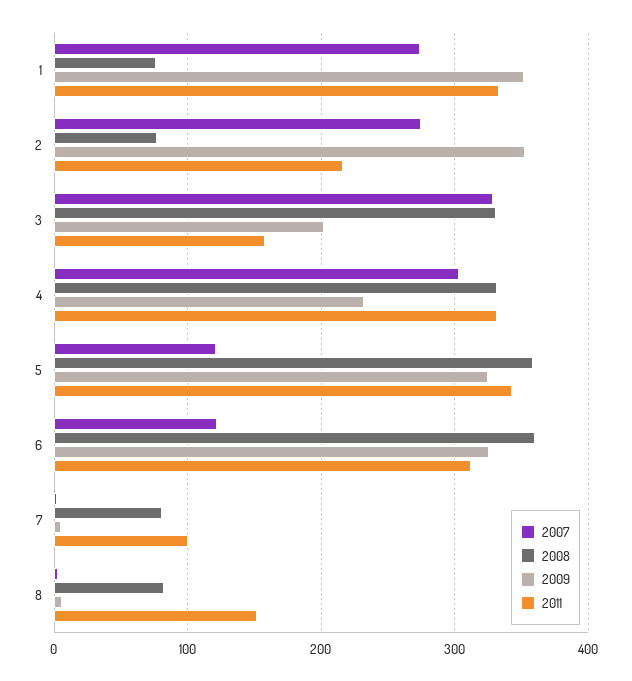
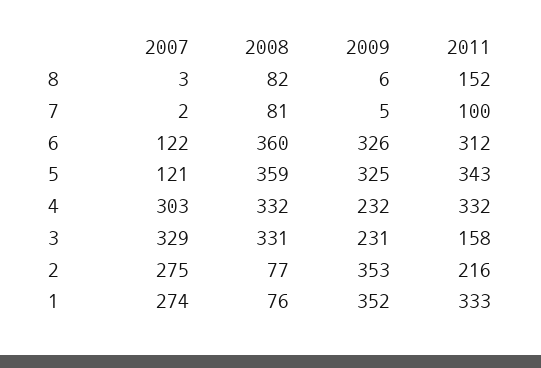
2009, 3: 200 -> 231

